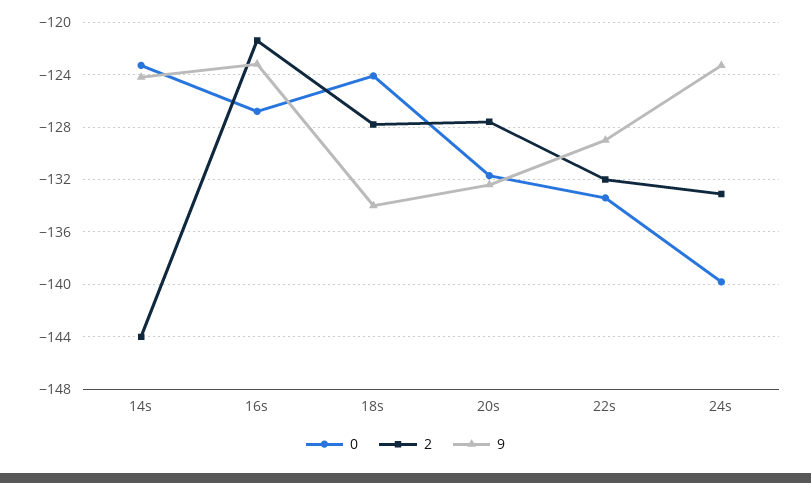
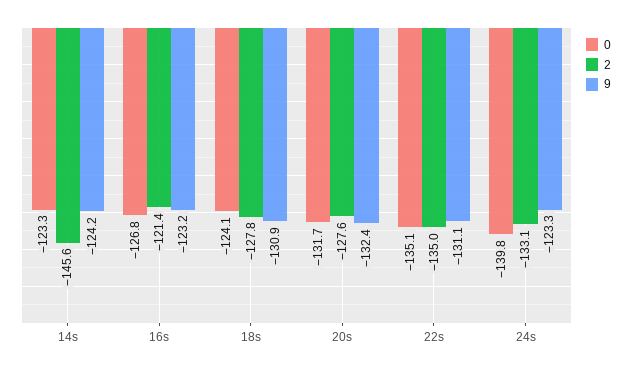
2, 14s: -144 -> -145.6
9, 18s: -134 -> -130.9
0, 22s: -133.5 -> -135.1
2, 22s: -132 -> -135
9, 22s: -129 -> -131.1

